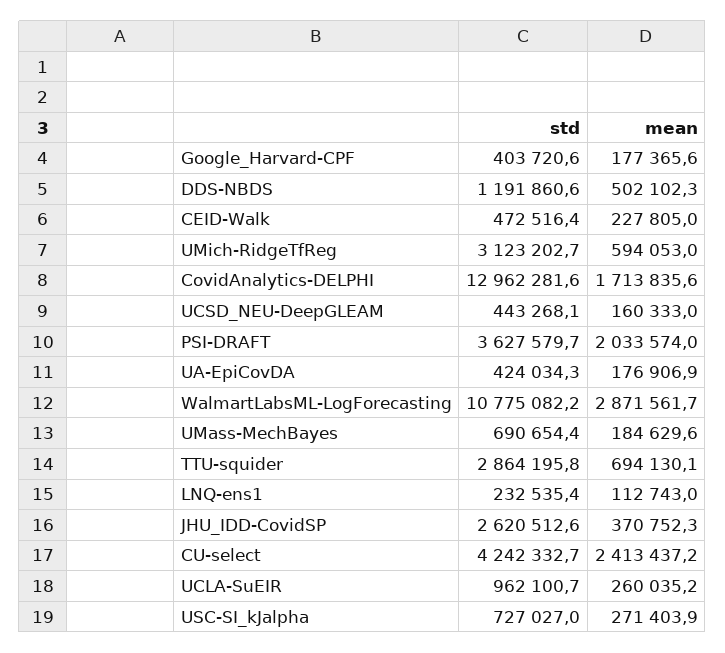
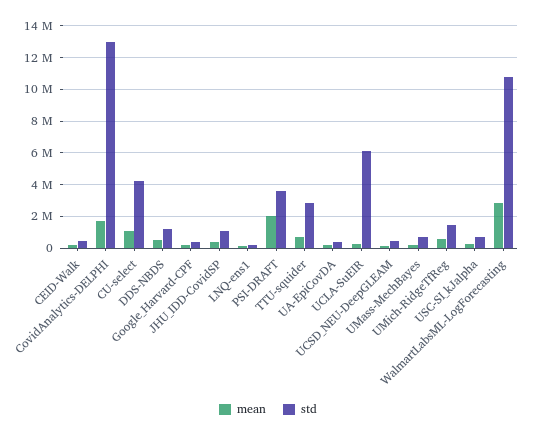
std, UMich-RidgeTfReg: 3123202.7 -> 1500000
std, JHU_IDD-CovidSP: 2620512.6 -> 1000000
mean, CU-select: 2413437.2 -> 1000000
std, UCLA-SuEIR: 962100.7 -> 6000000

